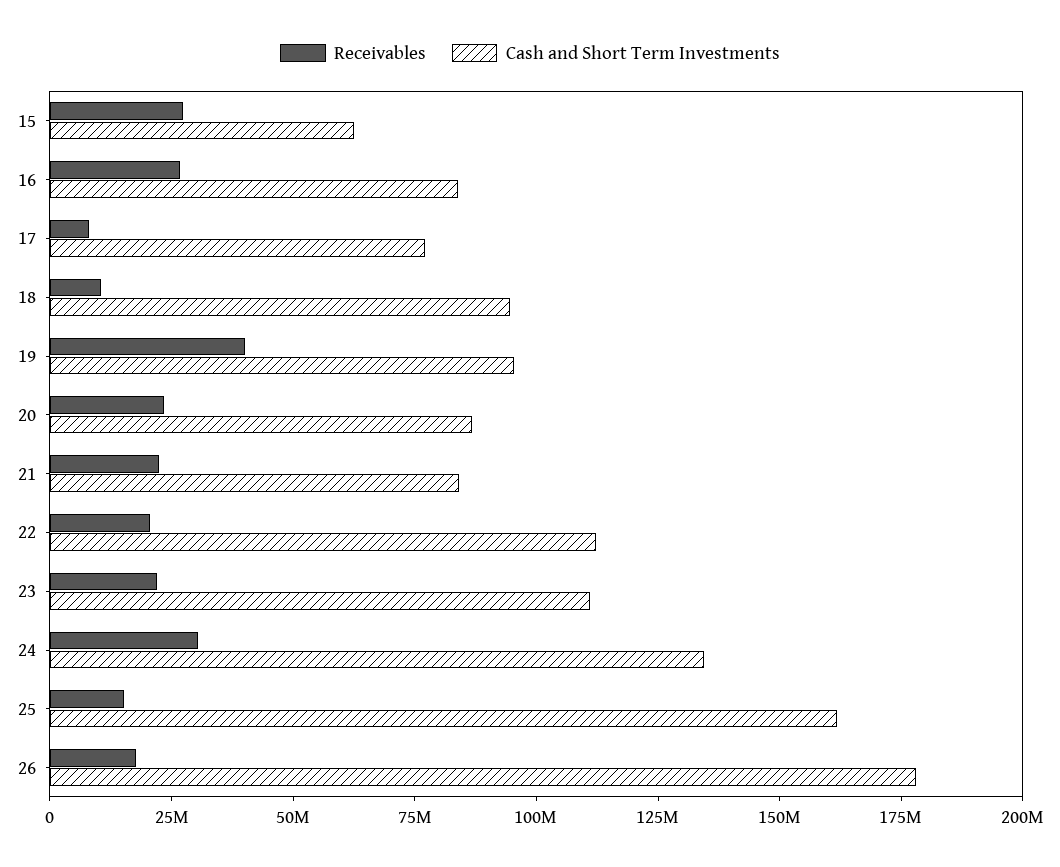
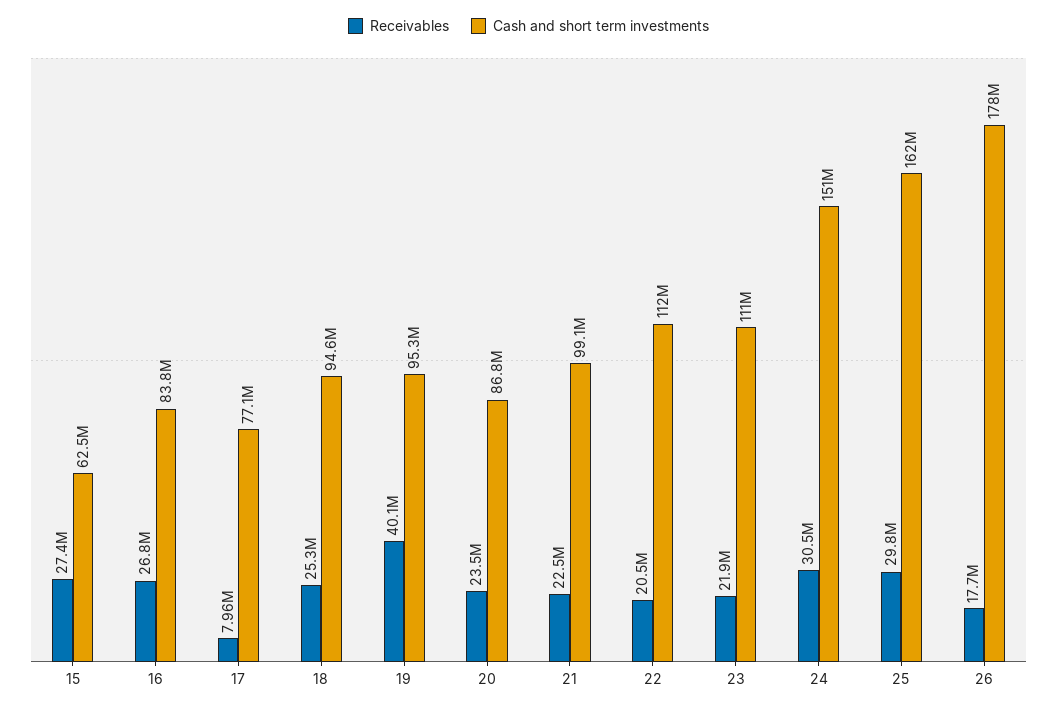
Receivables, 18: 10000000 -> 25300000
Cash and Short Term Investments, 21: 85000000 -> 99100000
Cash and Short Term Investments, 24: 135000000 -> 151000000
Receivables, 25: 15000000 -> 29800000

